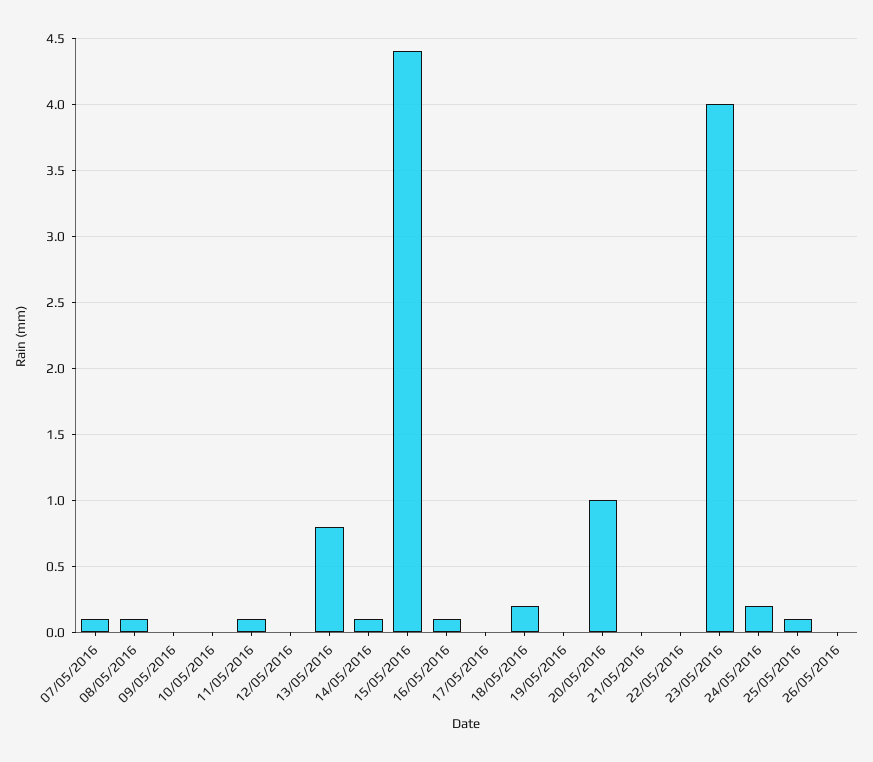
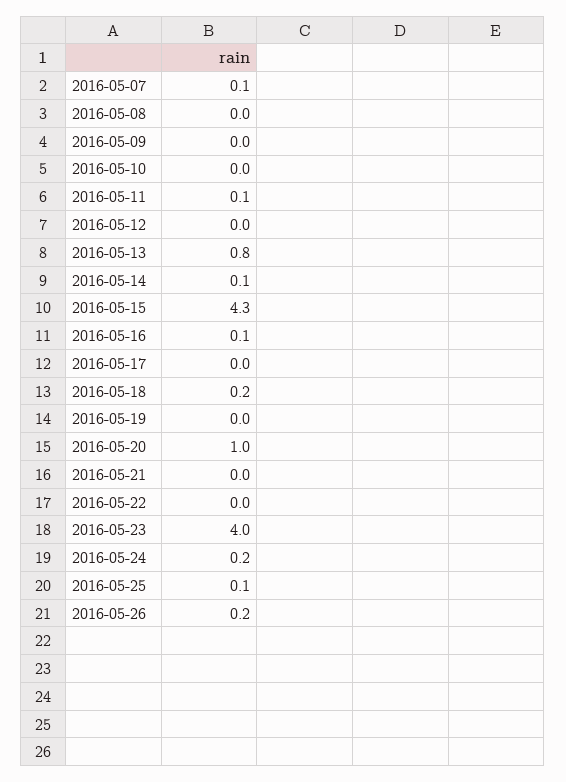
08/05/2016: 0.1 -> 0
15/05/2016: 4.4 -> 4.3
26/05/2016: 0 -> 0.2

